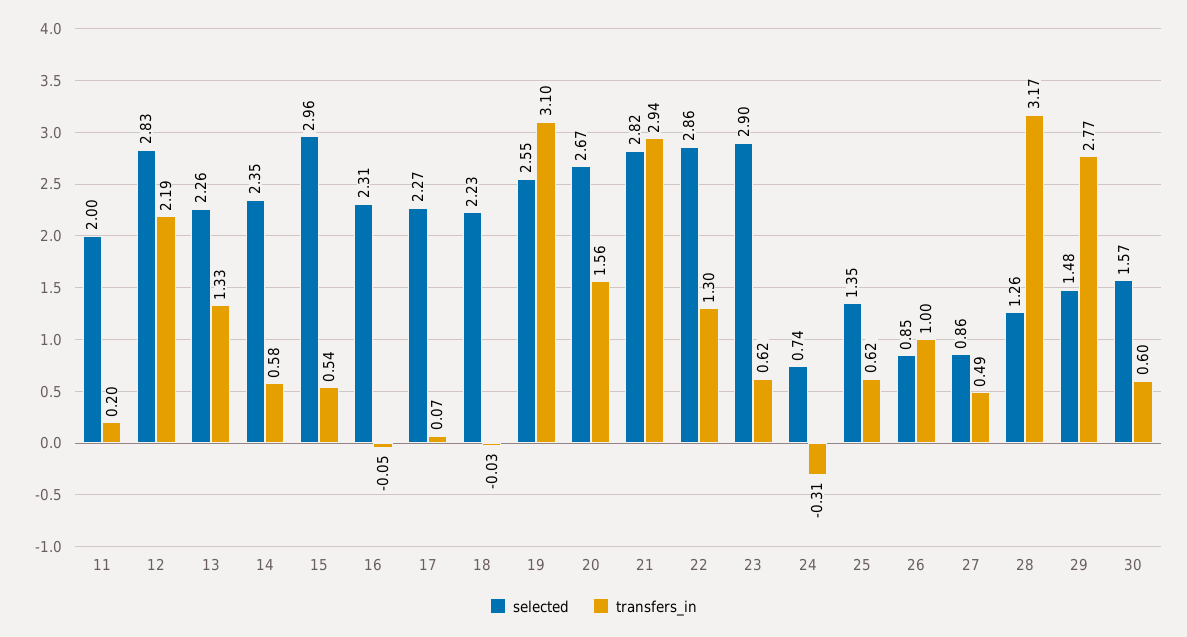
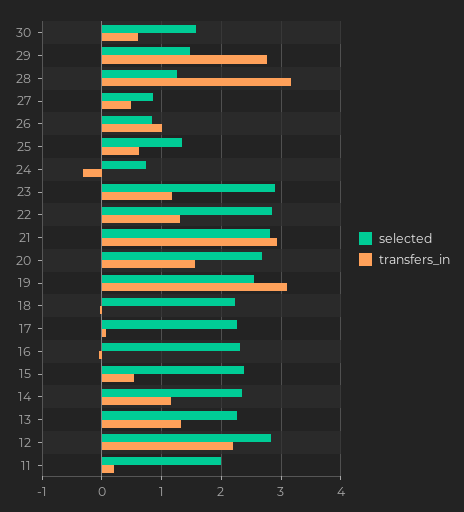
transfers_in, 14: 0.58 -> 1.2
selected, 15: 2.96 -> 2.4
transfers_in, 23: 0.62 -> 1.2

